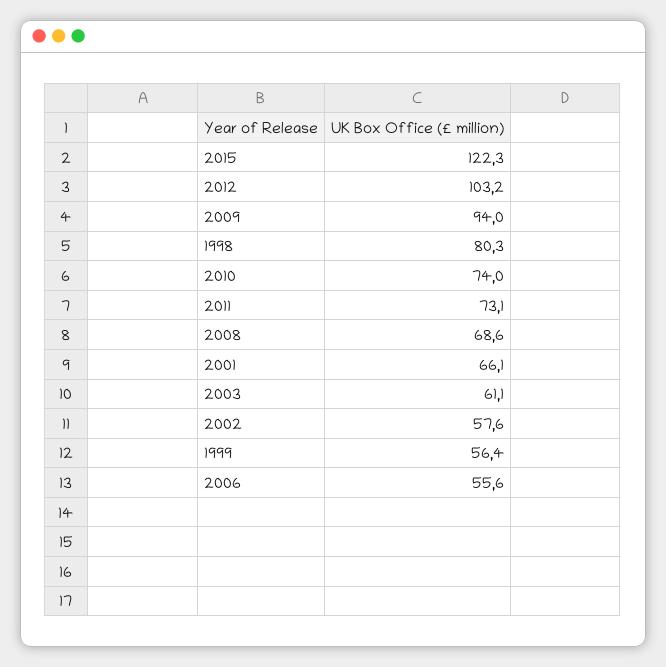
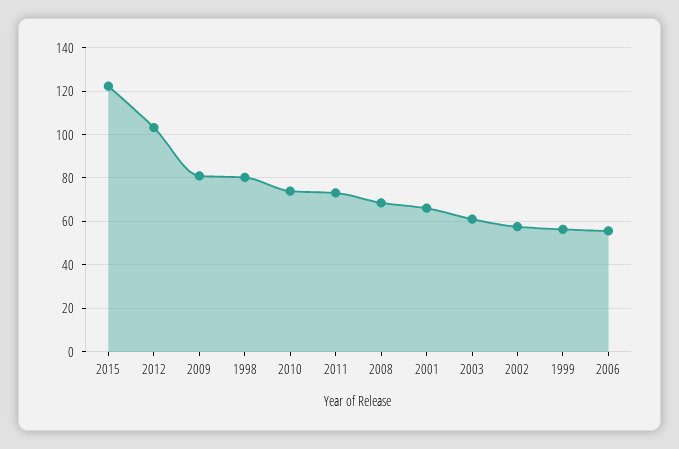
2009: 94 -> 80

